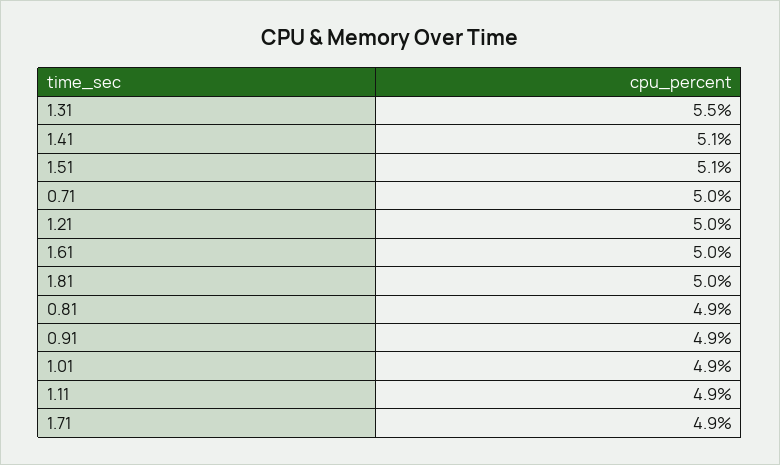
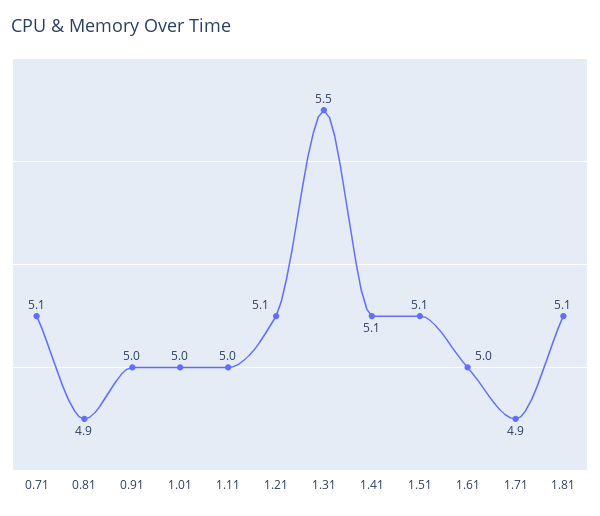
0.71: 5 -> 5.1
1.21: 5 -> 5.1
1.81: 5 -> 5.1
0.91: 4.9 -> 5
1.01: 4.9 -> 5
1.11: 4.9 -> 5

